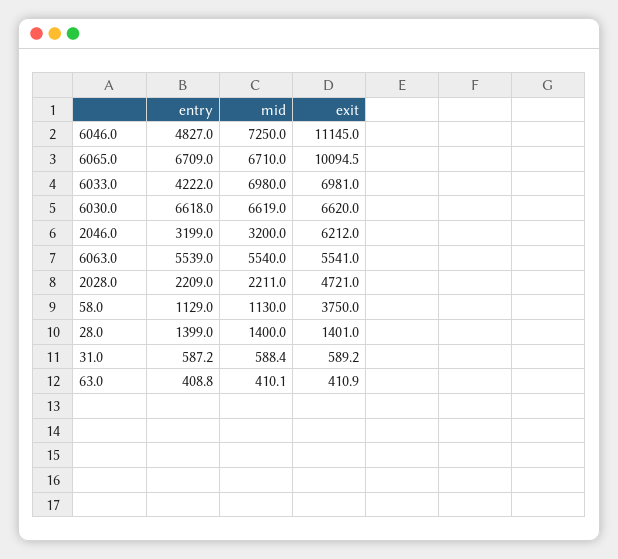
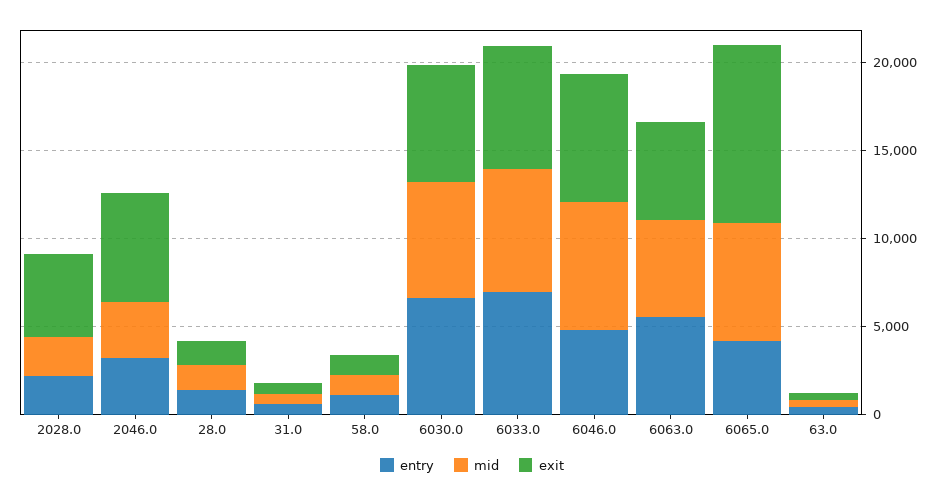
exit, 6046.0: 11145 -> 7000
entry, 6065.0: 6709 -> 4000
entry, 6033.0: 4222 -> 7000
exit, 58.0: 3750 -> 1000

